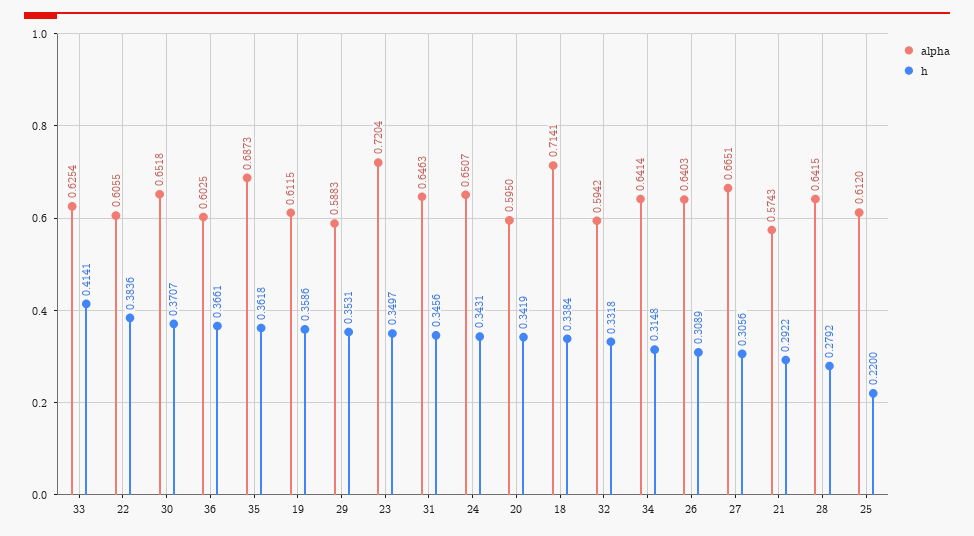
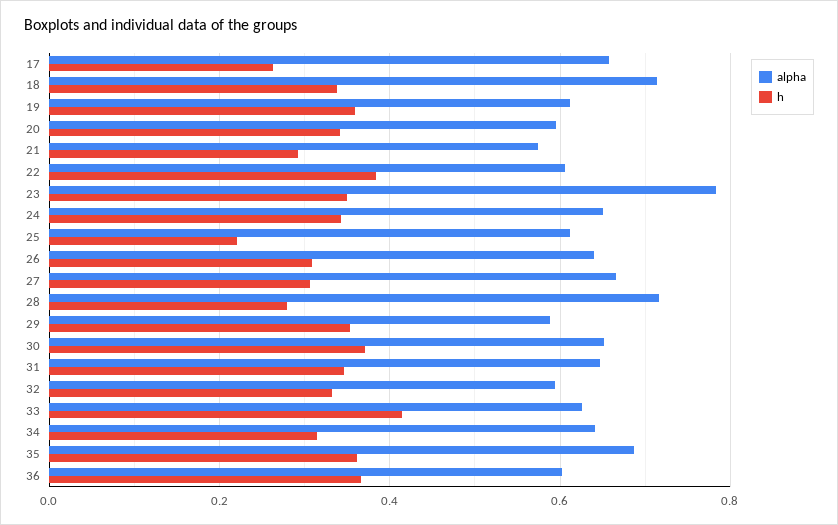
alpha, 23: 0.7204 -> 0.78
alpha, 28: 0.6415 -> 0.72
alpha, 17: none -> 0.66
h, 17: none -> 0.26

